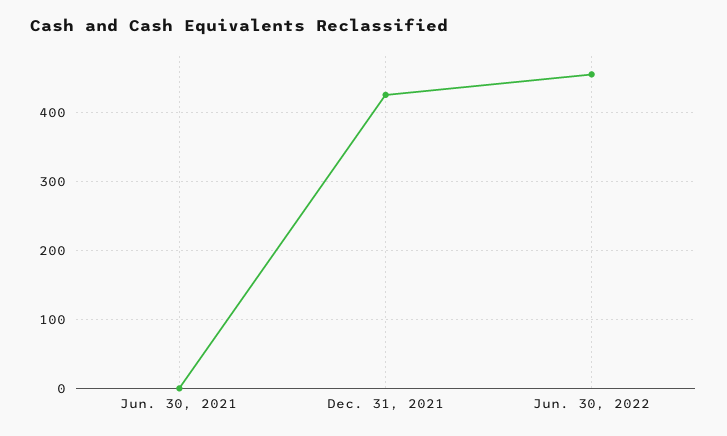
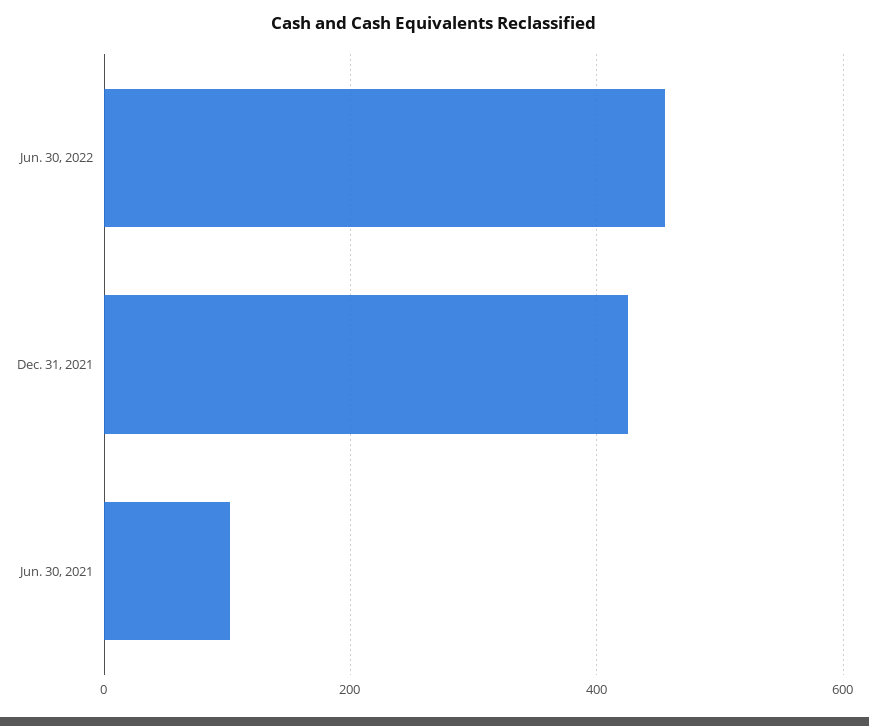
Jun. 30, 2021: 0 -> 100

